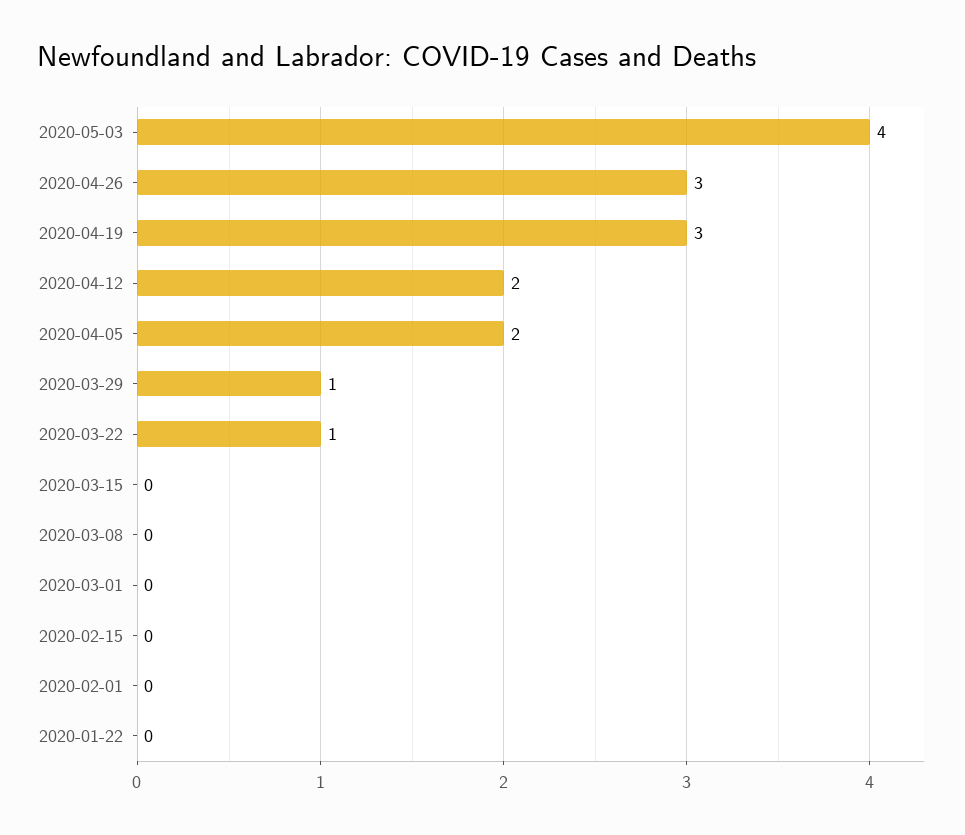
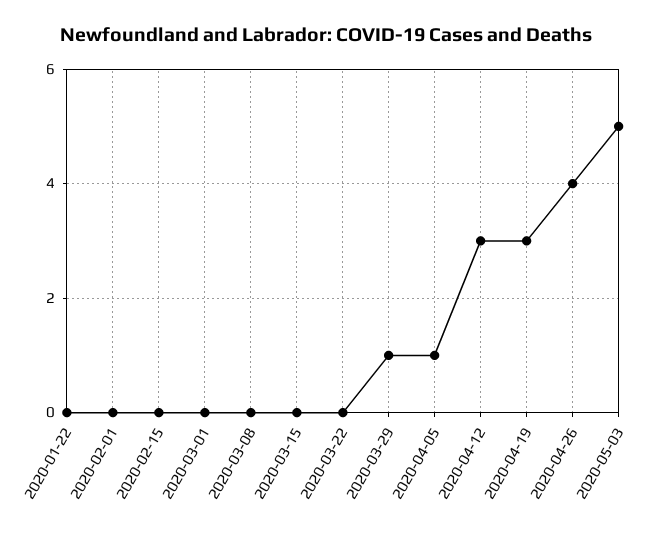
2020-05-03: 4 -> 5
2020-04-26: 3 -> 4
2020-04-12: 2 -> 3
2020-04-05: 2 -> 1
2020-03-22: 1 -> 0

